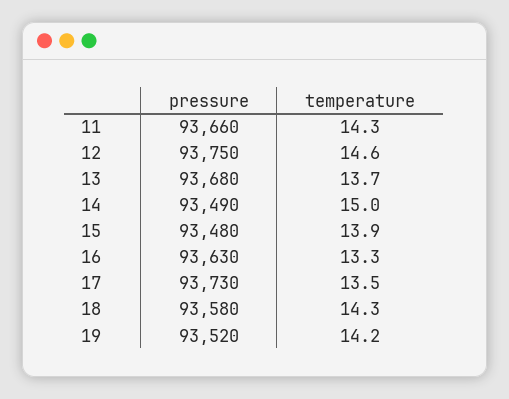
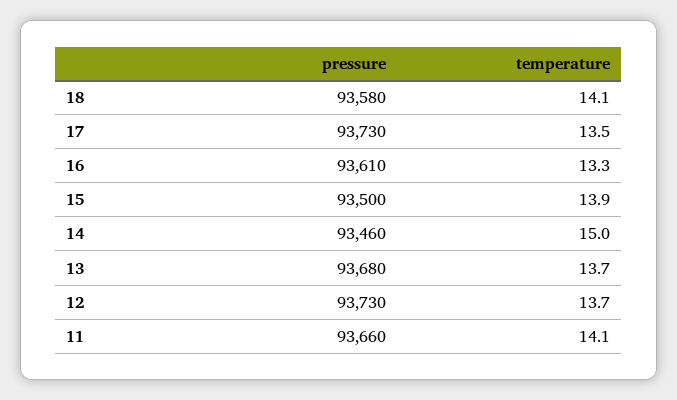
temperature, 11: 14.3 -> 14.1
pressure, 12: 93750 -> 93730
temperature, 12: 14.6 -> 13.7
pressure, 14: 93490 -> 93460
pressure, 15: 93480 -> 93500
pressure, 16: 93630 -> 93610
temperature, 18: 14.3 -> 14.1
pressure, 19: 93520 -> none
temperature, 19: 14.2 -> none

